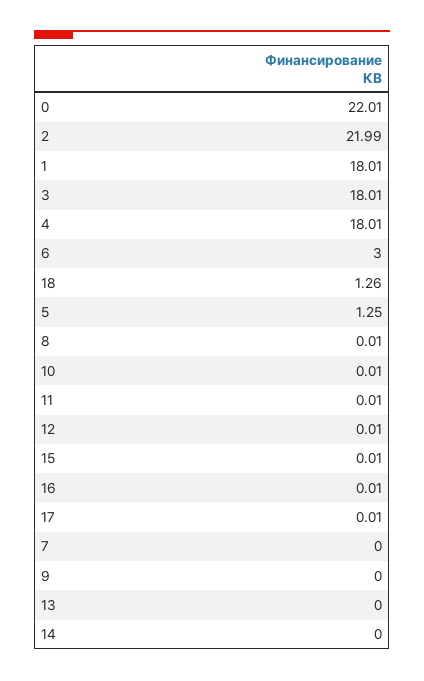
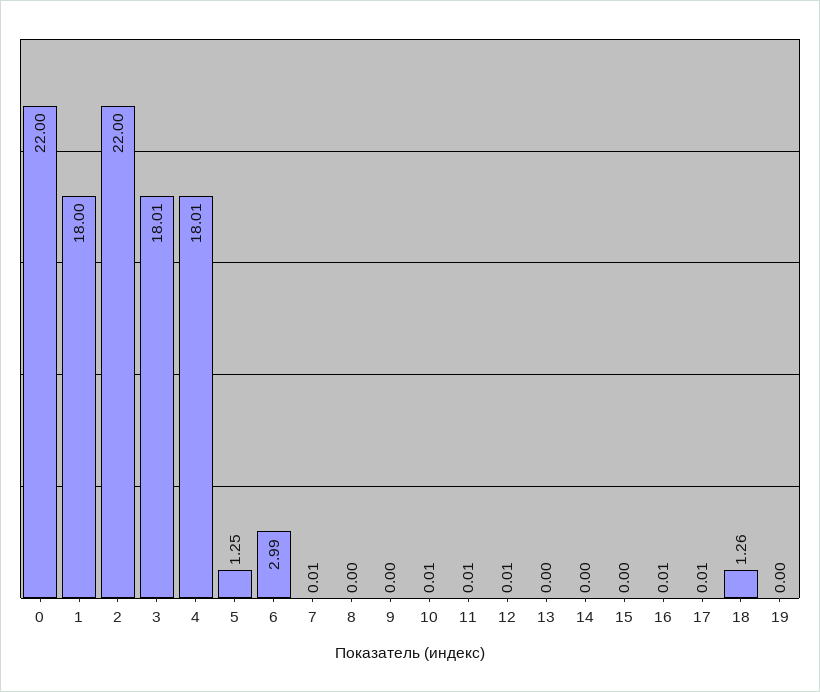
0: 22.01 -> 22
2: 21.99 -> 22
1: 18.01 -> 18
6: 3 -> 2.99
8: 0.01 -> 0
15: 0.01 -> 0
7: 0 -> 0.01
19: none -> 0

